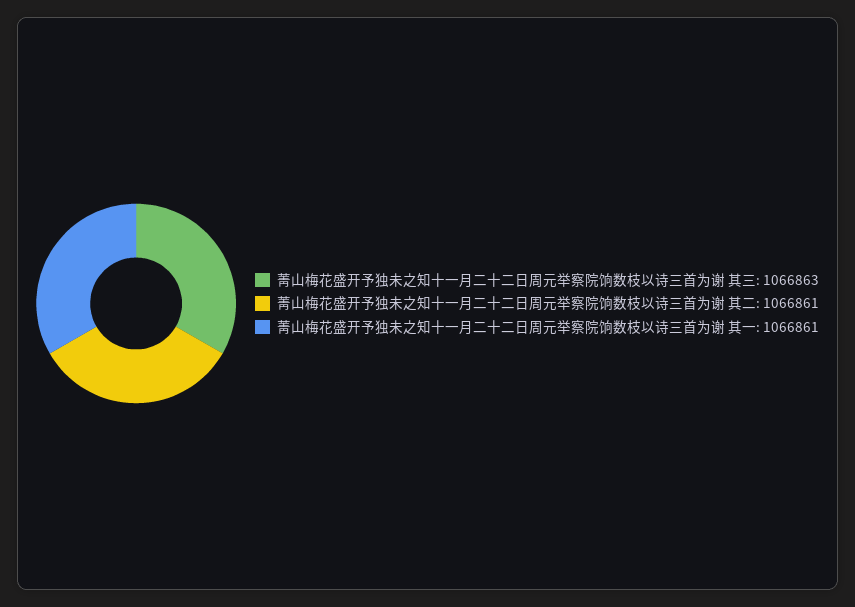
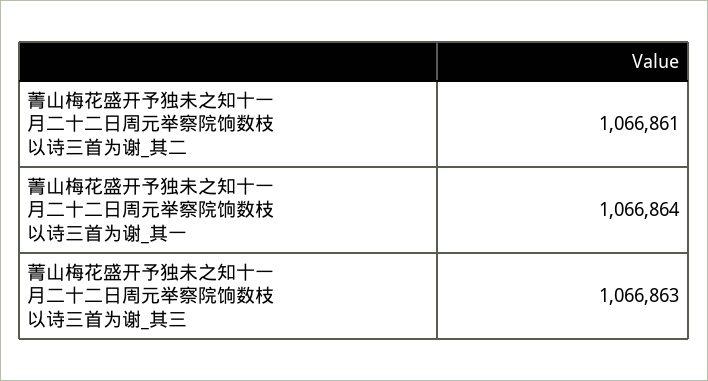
菁山梅花盛开予独未之知十一月二十二日周元举察院饷数枝以诗三首为谢 其一: 1066861 -> 1066864

